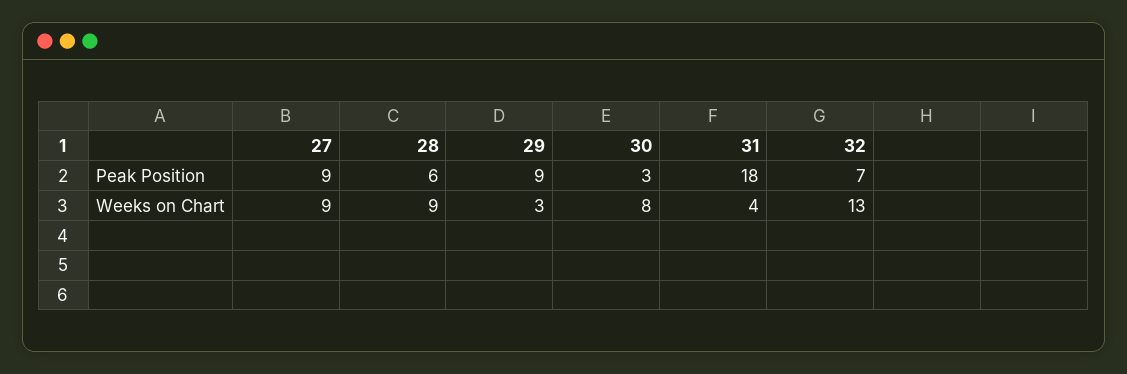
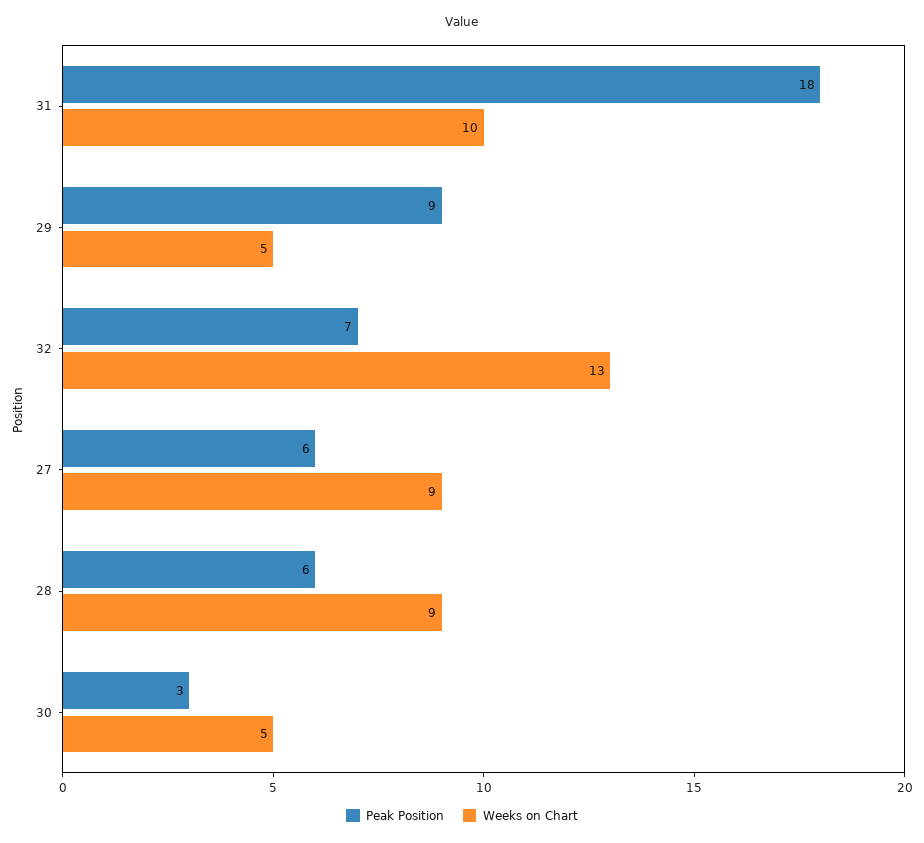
Peak Position, 27: 9 -> 6
Weeks on Chart, 29: 3 -> 5
Weeks on Chart, 30: 8 -> 5
Weeks on Chart, 31: 4 -> 10

